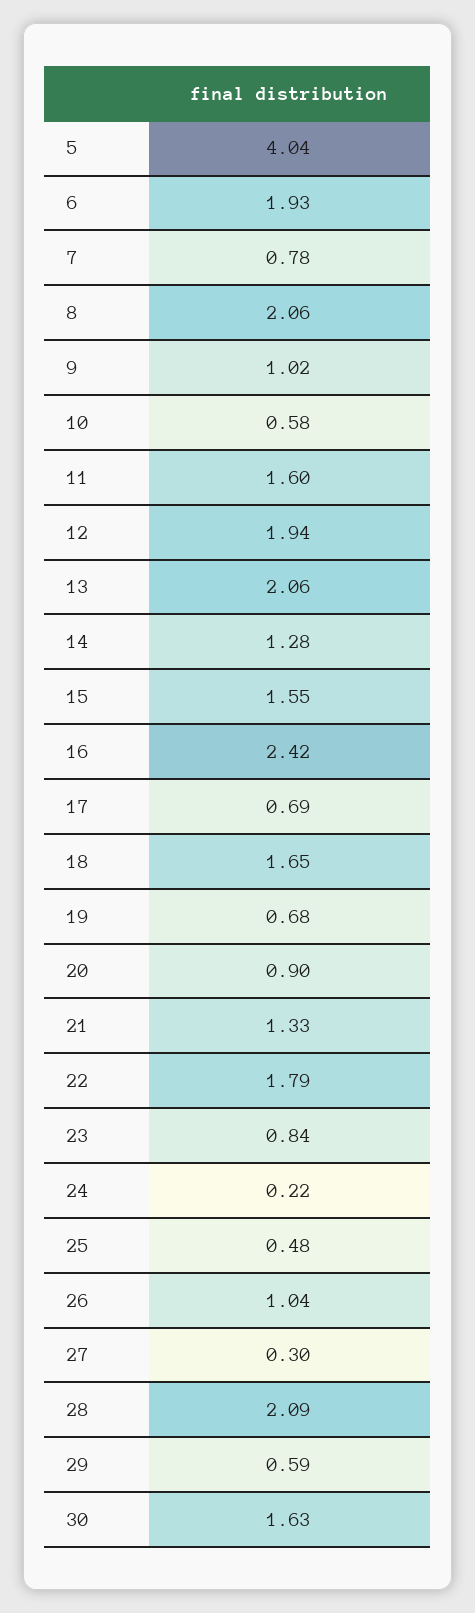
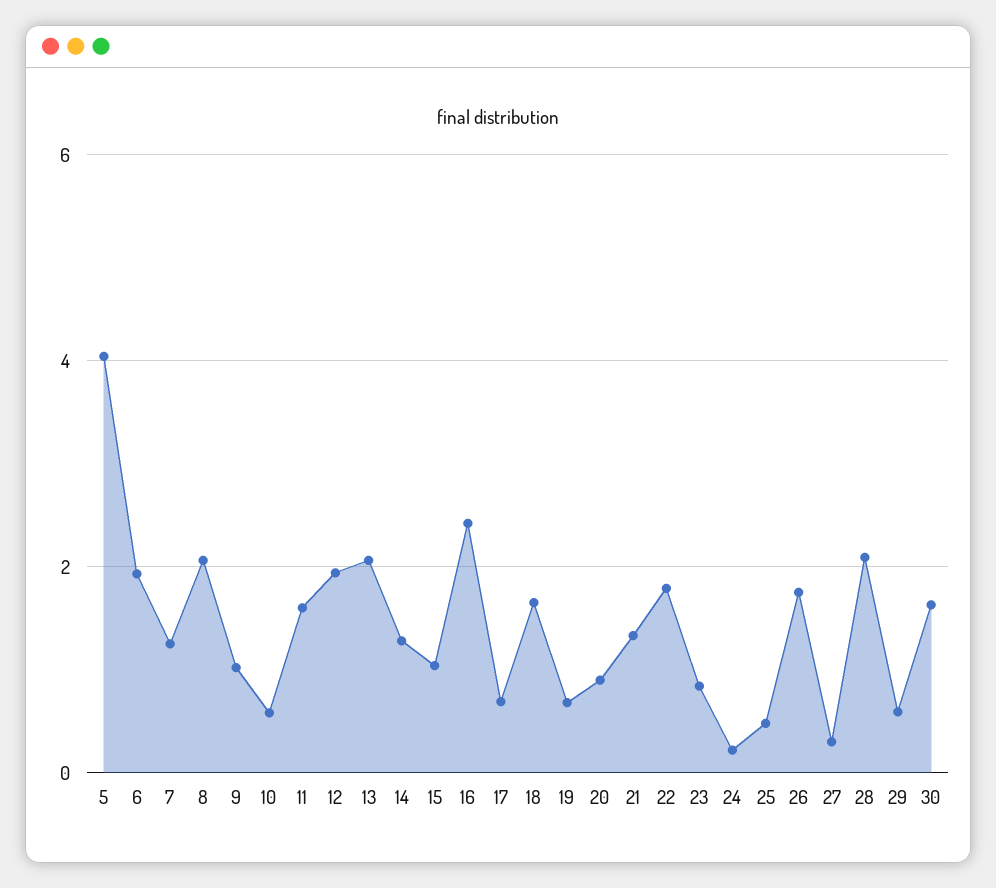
7: 0.78 -> 1.2
15: 1.55 -> 1
26: 1.04 -> 1.8

